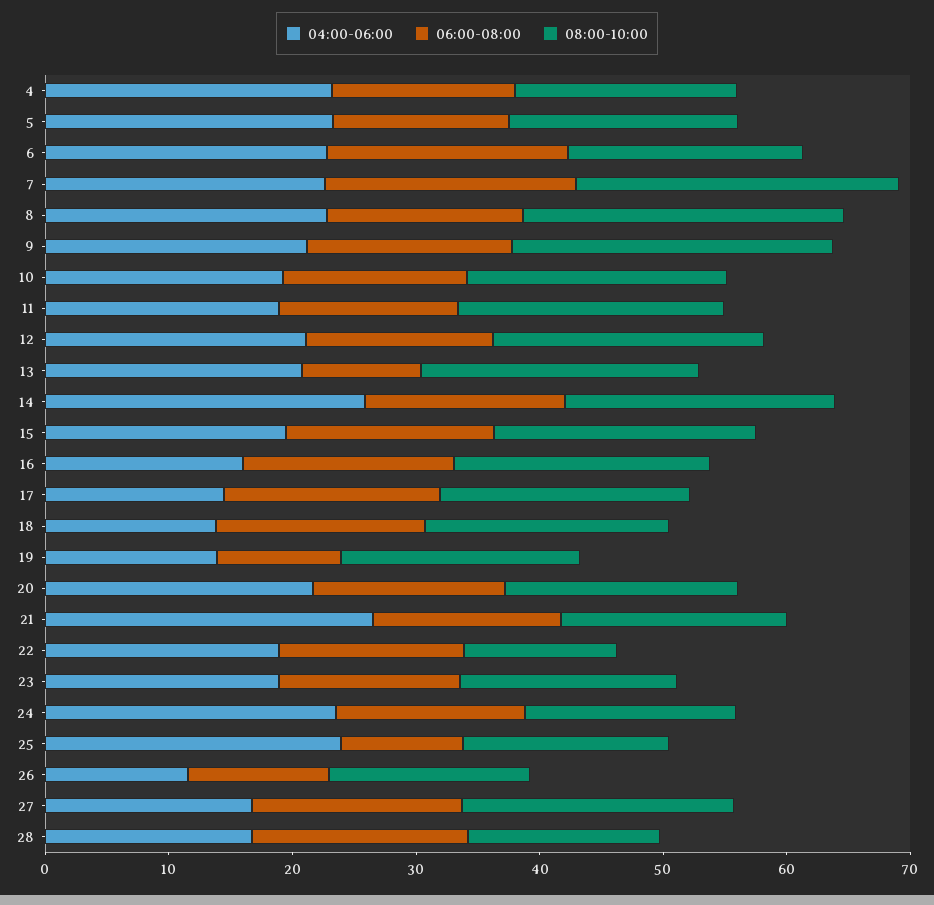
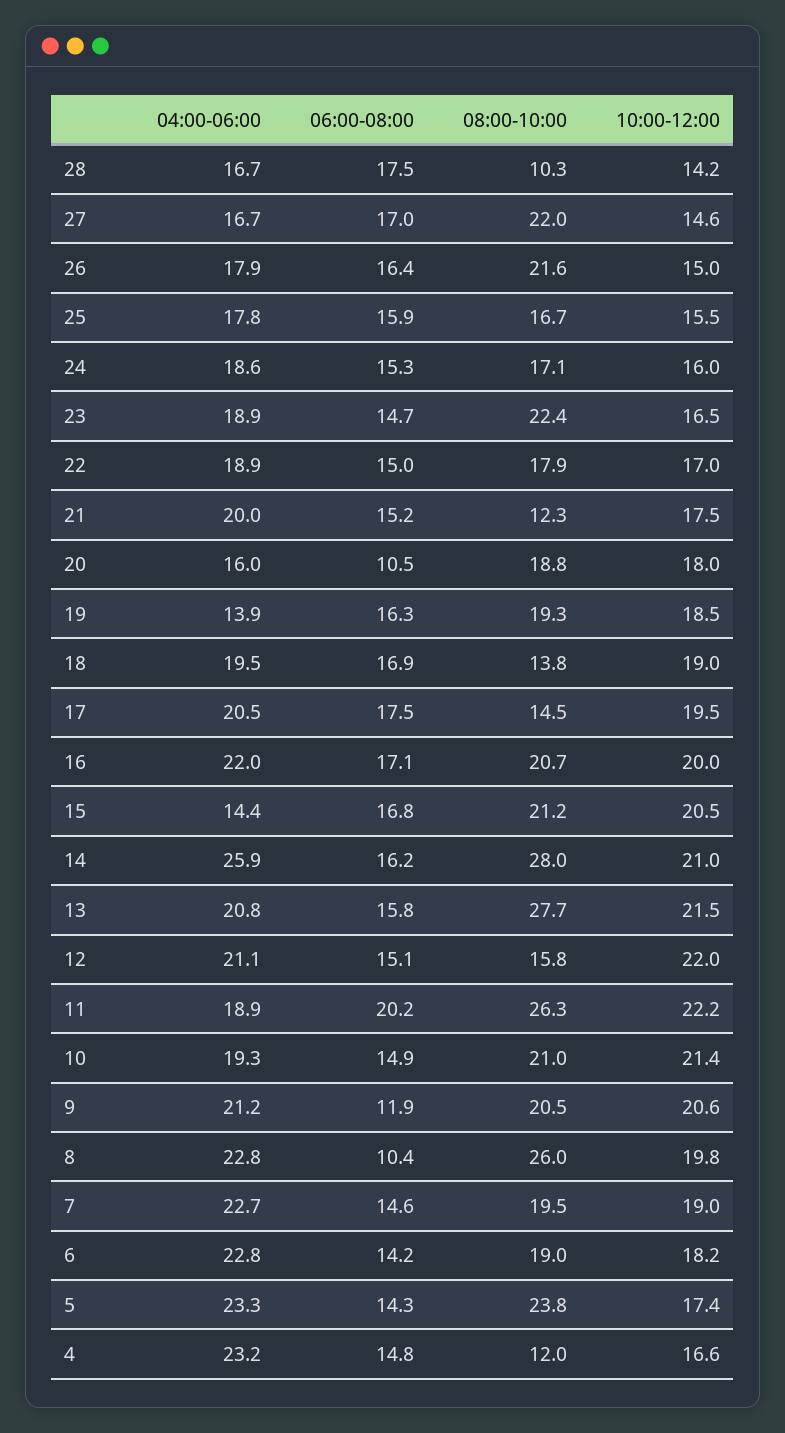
08:00-10:00, 4: 18 -> 12
08:00-10:00, 5: 18 -> 23.8
06:00-08:00, 6: 20 -> 14.2
06:00-08:00, 7: 20 -> 14.6
08:00-10:00, 7: 26 -> 19.5
06:00-08:00, 8: 16 -> 10.4
06:00-08:00, 9: 16 -> 11.9
08:00-10:00, 9: 26 -> 20.5
06:00-08:00, 11: 14 -> 20.2
08:00-10:00, 11: 22 -> 26.3
08:00-10:00, 12: 22 -> 15.8
06:00-08:00, 13: 10 -> 15.8
08:00-10:00, 13: 22 -> 27.7
08:00-10:00, 14: 22 -> 28
04:00-06:00, 15: 20 -> 14.4
04:00-06:00, 16: 16 -> 22
04:00-06:00, 17: 14 -> 20.5
08:00-10:00, 17: 20 -> 14.5
04:00-06:00, 18: 14 -> 19.5
08:00-10:00, 18: 20 -> 13.8
06:00-08:00, 19: 10 -> 16.3
04:00-06:00, 20: 22 -> 16
06:00-08:00, 20: 16 -> 10.5
04:00-06:00, 21: 26 -> 20
08:00-10:00, 21: 18 -> 12.3
08:00-10:00, 22: 12 -> 17.9
08:00-10:00, 23: 18 -> 22.4
04:00-06:00, 24: 24 -> 18.6
04:00-06:00, 25: 24 -> 17.8
06:00-08:00, 25: 10 -> 15.9
04:00-06:00, 26: 12 -> 17.9
06:00-08:00, 26: 12 -> 16.4
08:00-10:00, 26: 16 -> 21.6
08:00-10:00, 28: 16 -> 10.3
10:00-12:00, 28: none -> 14.2
10:00-12:00, 27: none -> 14.6
10:00-12:00, 26: none -> 15
10:00-12:00, 25: none -> 15.5
10:00-12:00, 24: none -> 16
10:00-12:00, 23: none -> 16.5
10:00-12:00, 22: none -> 17
10:00-12:00, 21: none -> 17.5
10:00-12:00, 20: none -> 18
10:00-12:00, 19: none -> 18.5
10:00-12:00, 18: none -> 19
10:00-12:00, 17: none -> 19.5
10:00-12:00, 16: none -> 20
10:00-12:00, 15: none -> 20.5
10:00-12:00, 14: none -> 21
10:00-12:00, 13: none -> 21.5
10:00-12:00, 12: none -> 22
10:00-12:00, 11: none -> 22.2
10:00-12:00, 10: none -> 21.4
10:00-12:00, 9: none -> 20.6
10:00-12:00, 8: none -> 19.8
10:00-12:00, 7: none -> 19
10:00-12:00, 6: none -> 18.2
10:00-12:00, 5: none -> 17.4
10:00-12:00, 4: none -> 16.6

